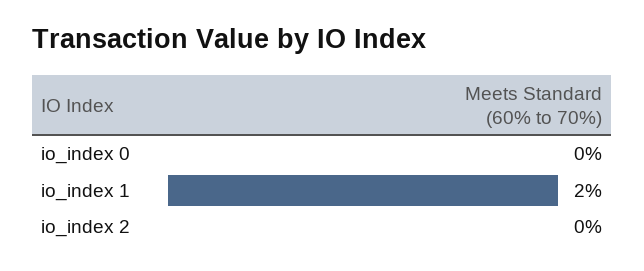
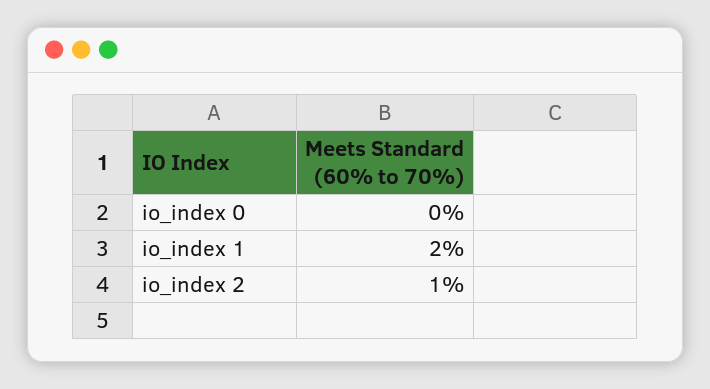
io_index 2: 0 -> 1

